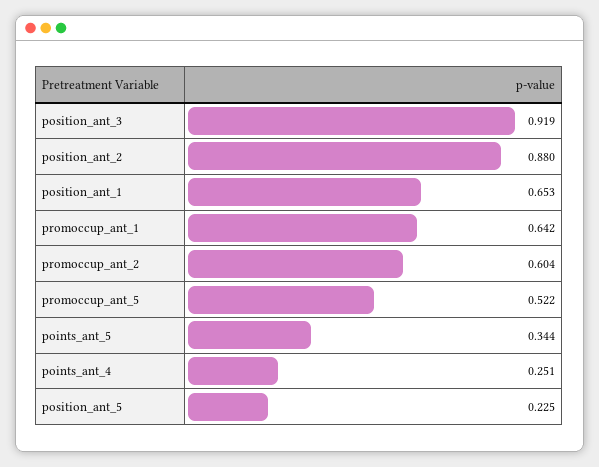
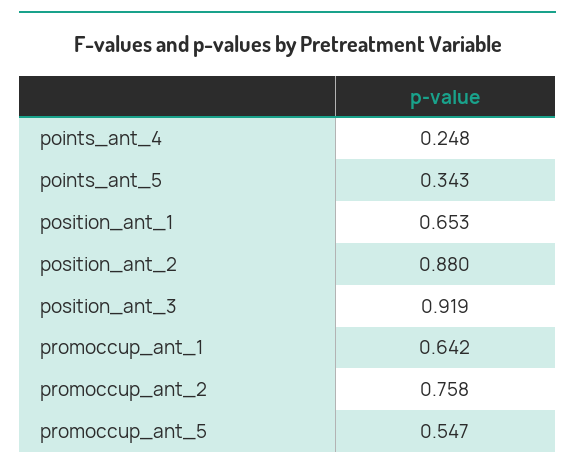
promoccup_ant_2: 0.604 -> 0.758
promoccup_ant_5: 0.522 -> 0.547
points_ant_5: 0.344 -> 0.343
points_ant_4: 0.251 -> 0.248
position_ant_5: 0.225 -> none

